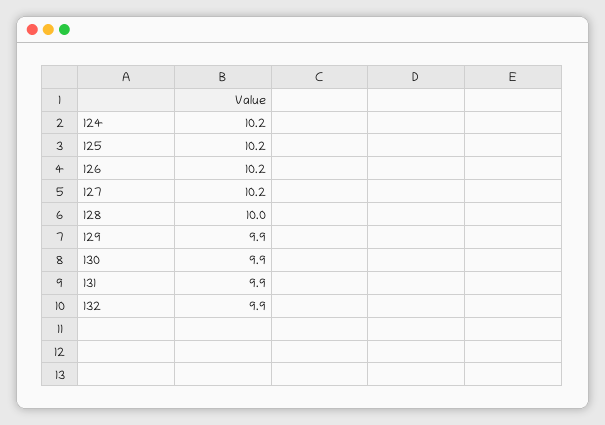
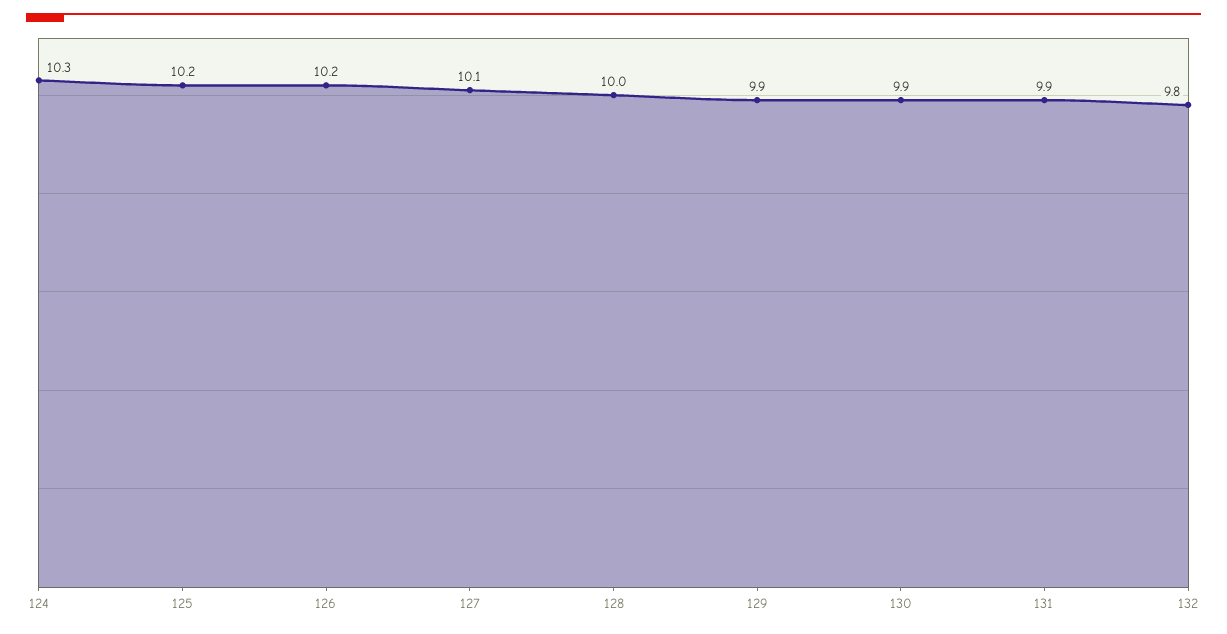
124: 10.2 -> 10.3
127: 10.2 -> 10.1
132: 9.9 -> 9.8

